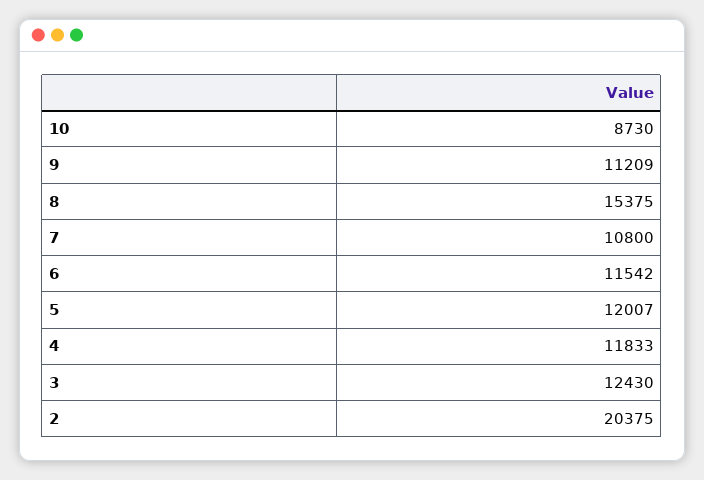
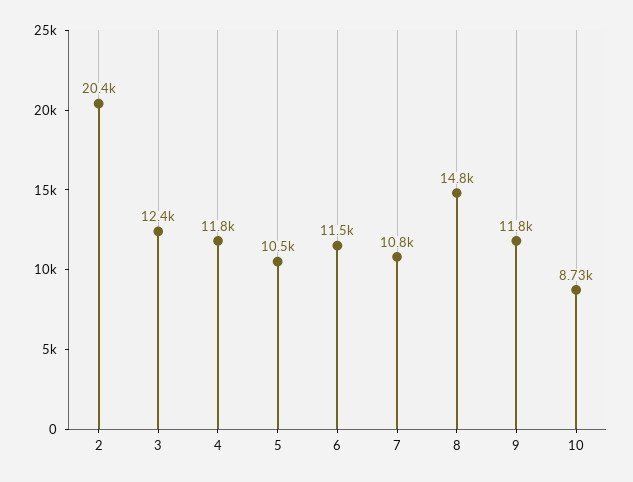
9: 11209 -> 11800
8: 15375 -> 14800
5: 12007 -> 10500

